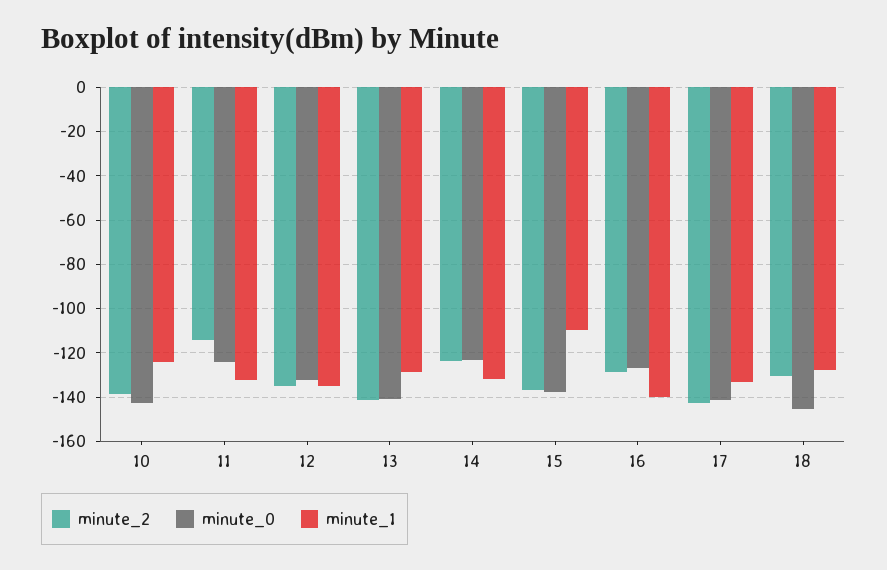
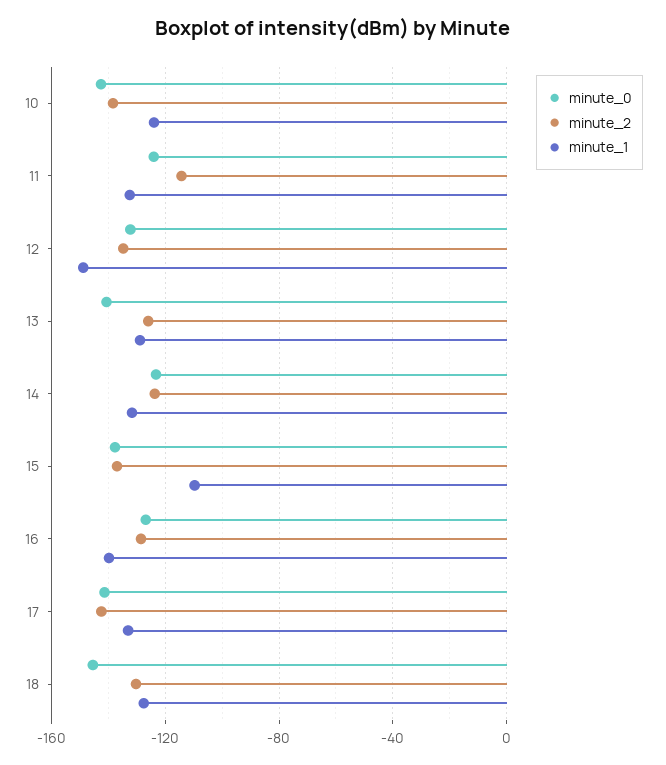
minute_1, 12: -135 -> -150
minute_2, 13: -140 -> -125

